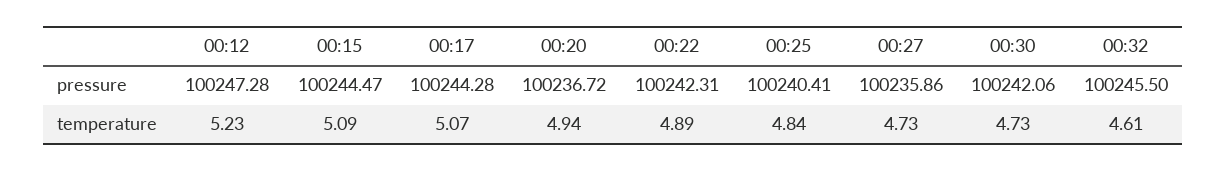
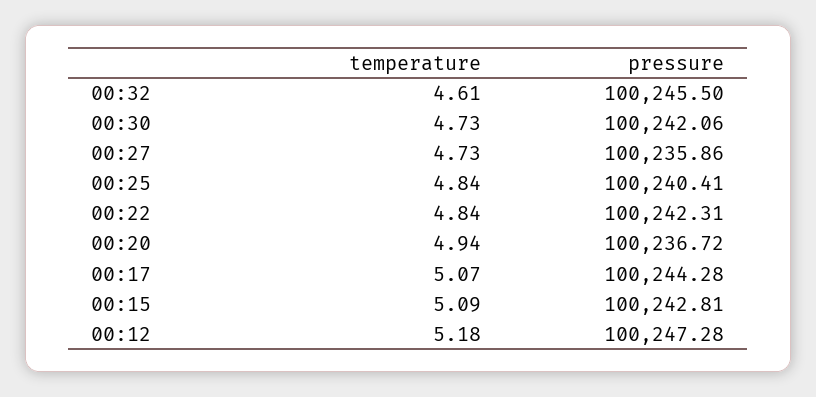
00:15, pressure: 100244.47 -> 100242.81
00:12, temperature: 5.23 -> 5.18
00:22, temperature: 4.89 -> 4.84

